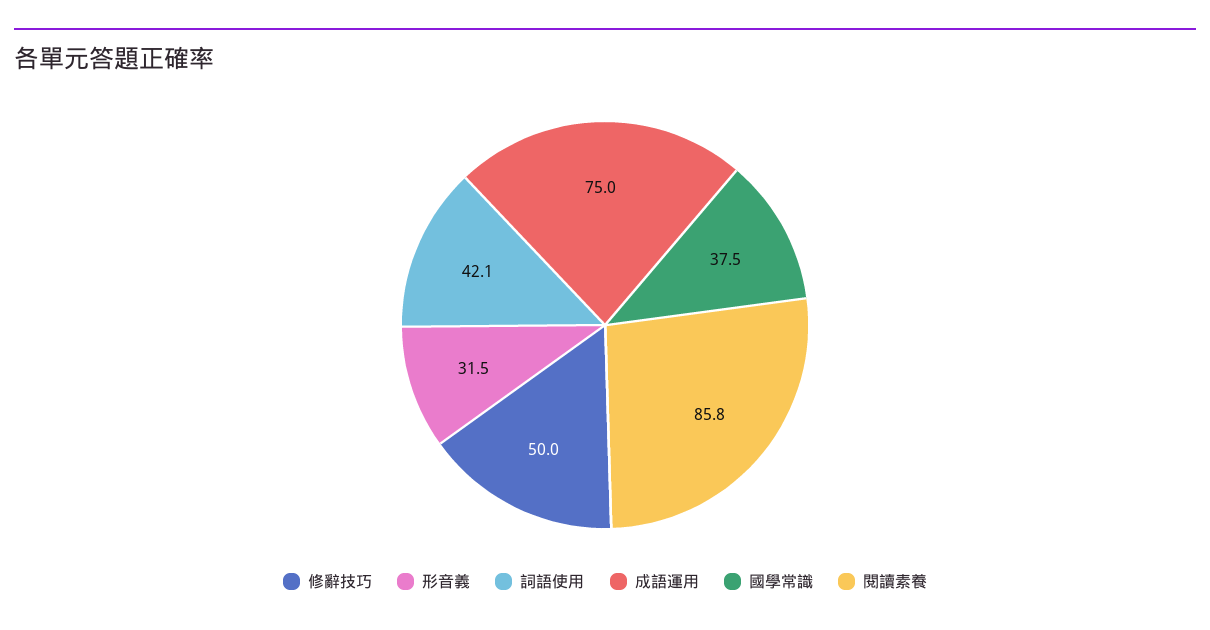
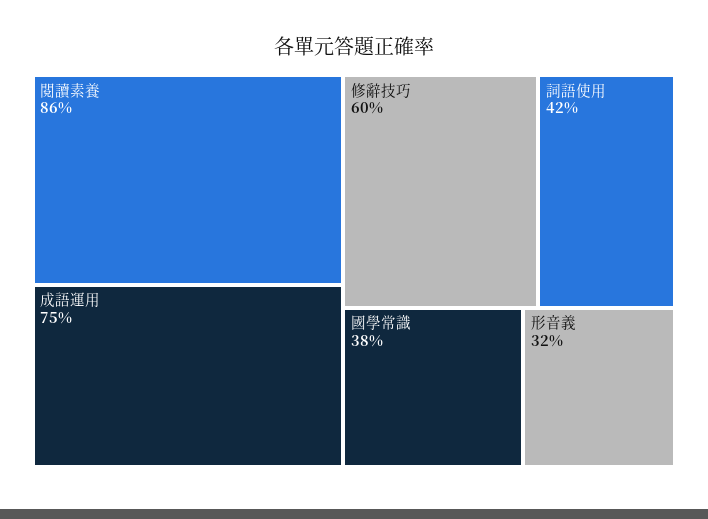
修辭技巧: 50 -> 60

